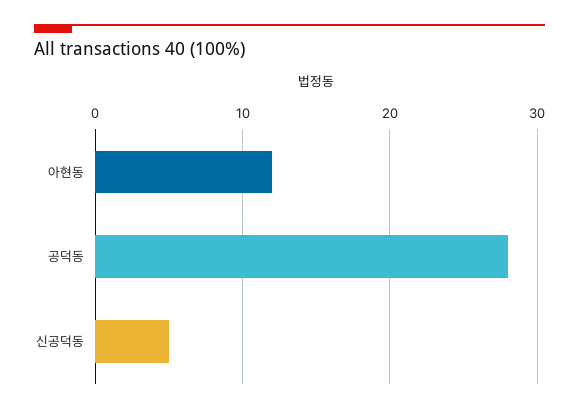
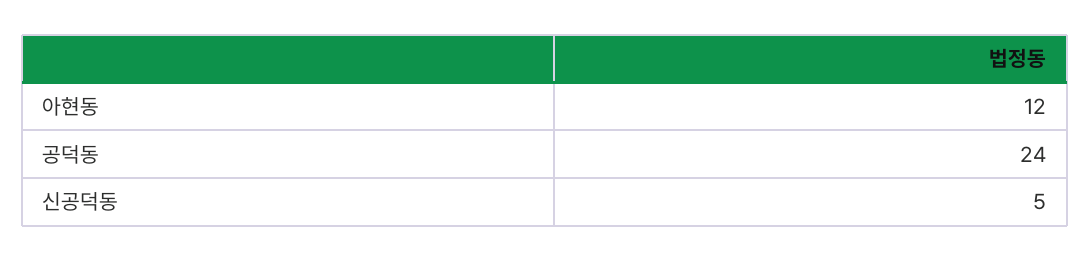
공덕동: 28 -> 24

